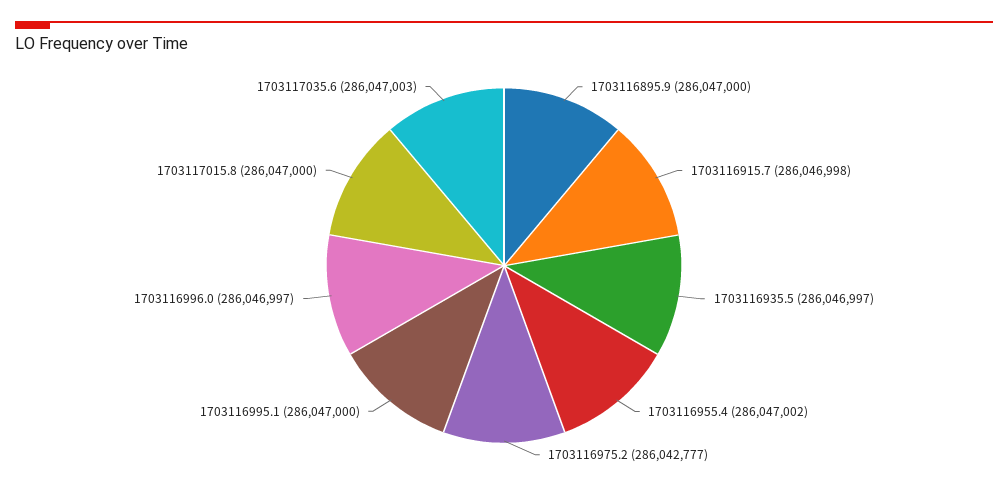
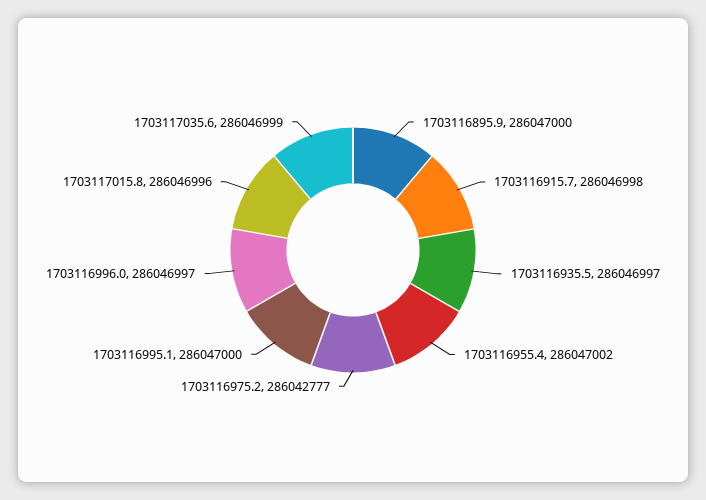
1703117015.8: 286047000 -> 286046996
1703117035.6: 286047003 -> 286046999

